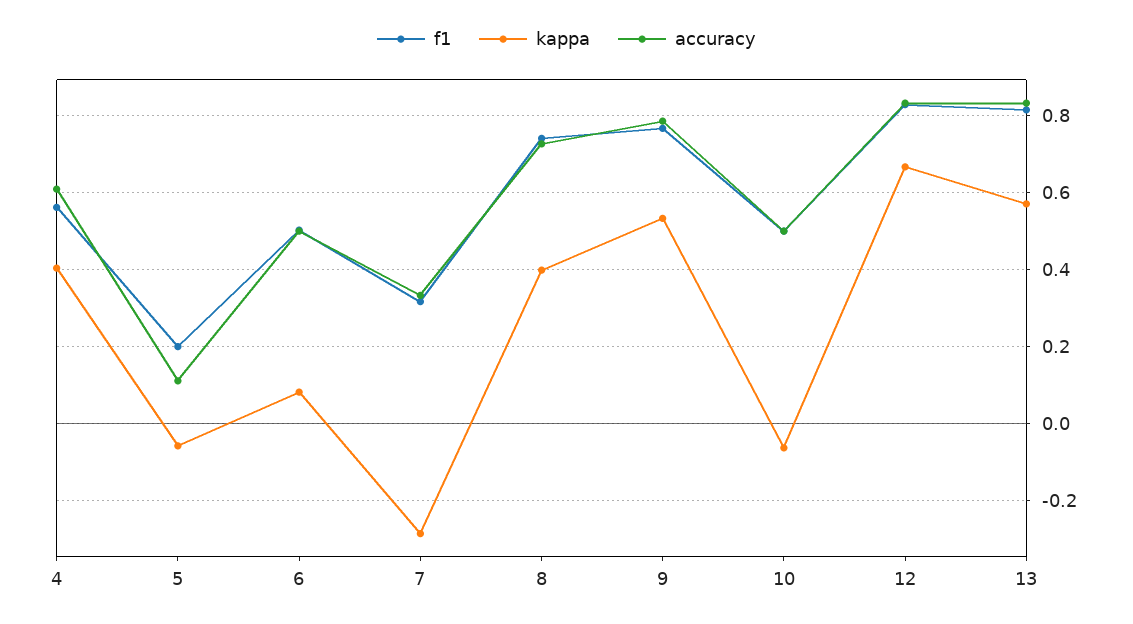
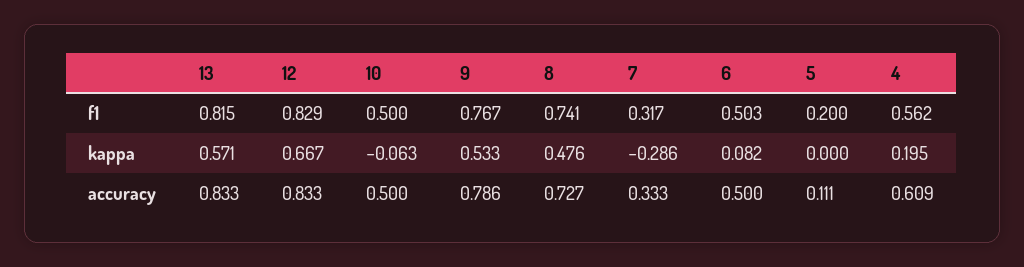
kappa, 4: 0.4 -> 0.195
kappa, 5: -0.06 -> 0
kappa, 8: 0.4 -> 0.476

